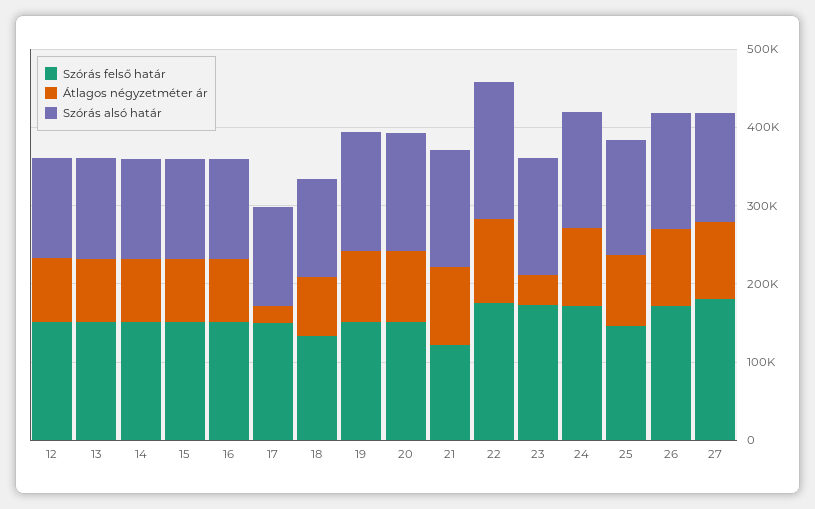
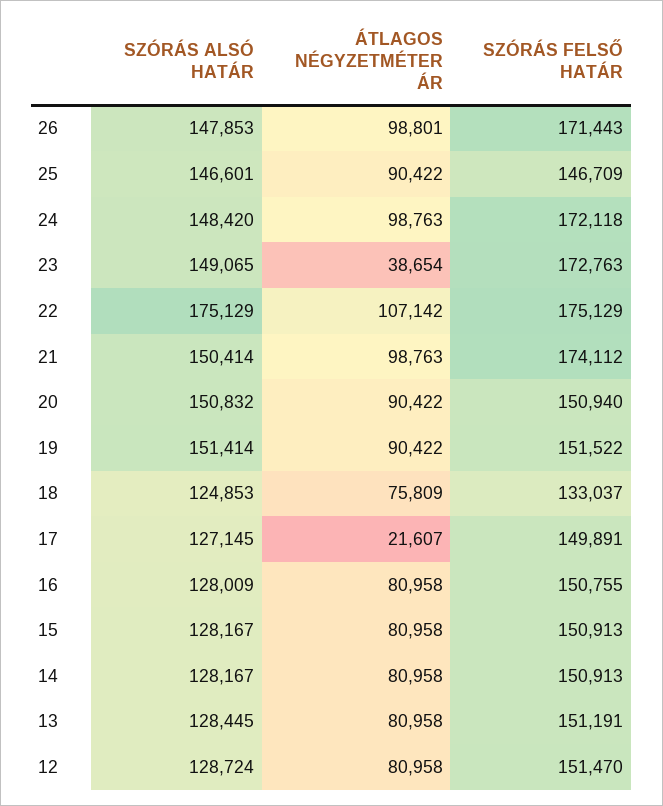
Szórás felső határ, 21: 120000 -> 174112
Szórás felső határ, 27: 180000 -> none
Átlagos négyzetméter ár, 27: 100000 -> none
Szórás alsó határ, 27: 140000 -> none

